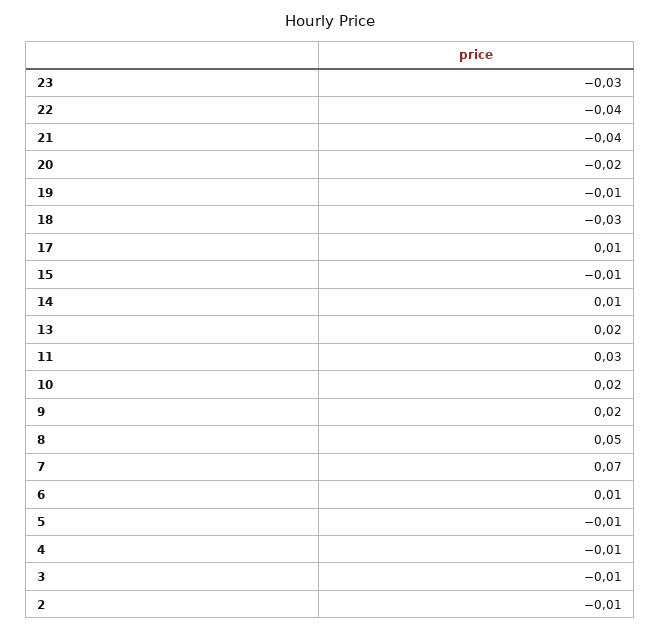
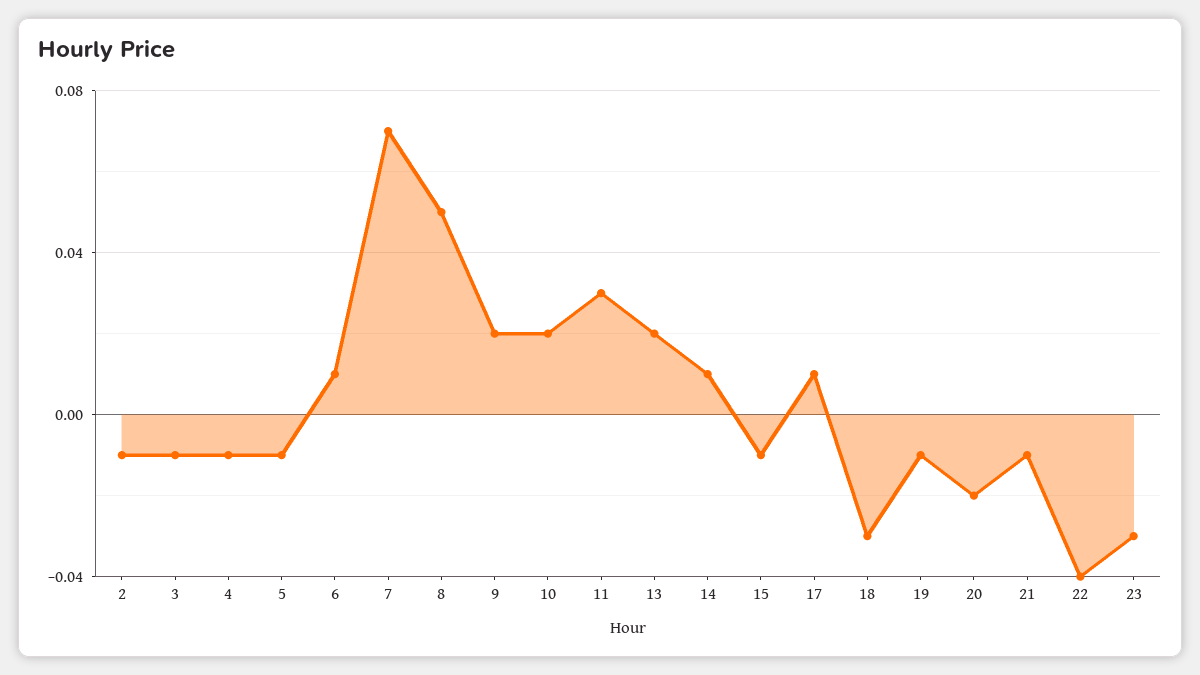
21: -0.04 -> -0.01

